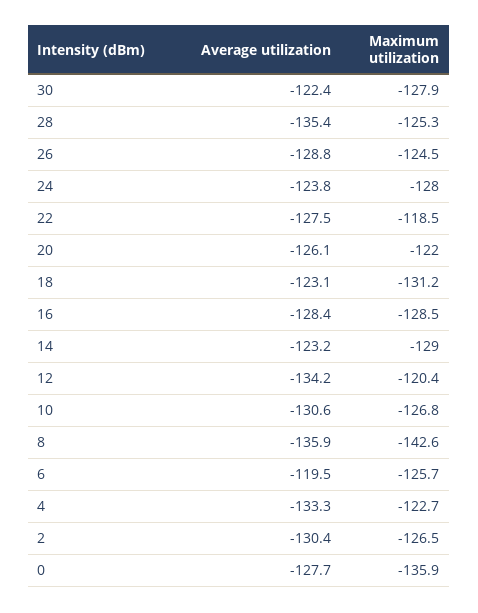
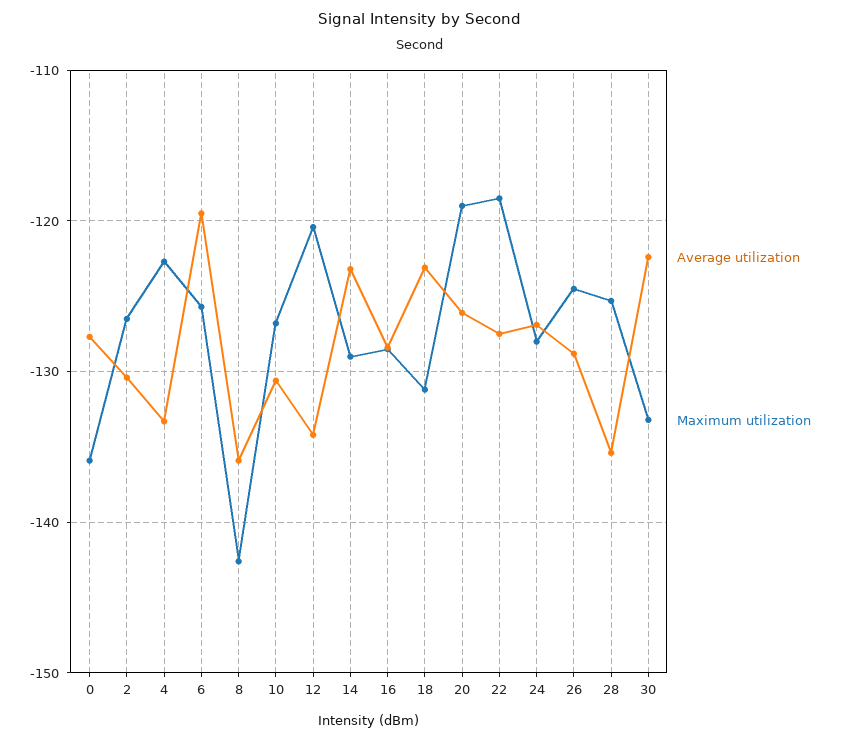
Maximum utilization, 30: -127.9 -> -133
Average utilization, 24: -123.8 -> -127
Maximum utilization, 20: -122 -> -119

